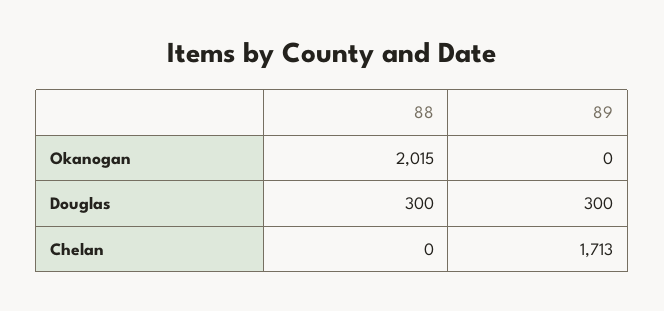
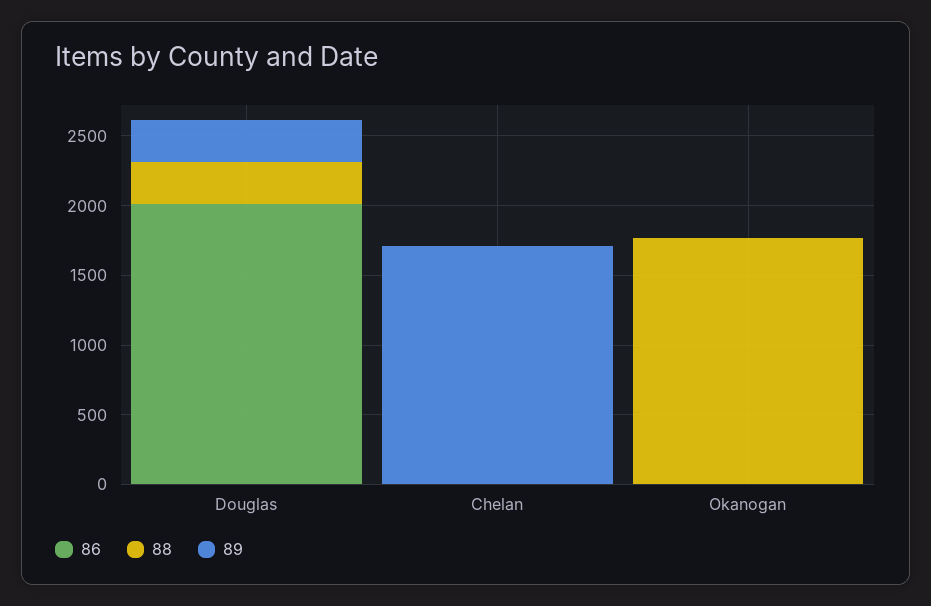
88, Okanogan: 2015 -> 1800
86, Douglas: none -> 2000
86, Chelan: none -> 0
86, Okanogan: none -> 0

